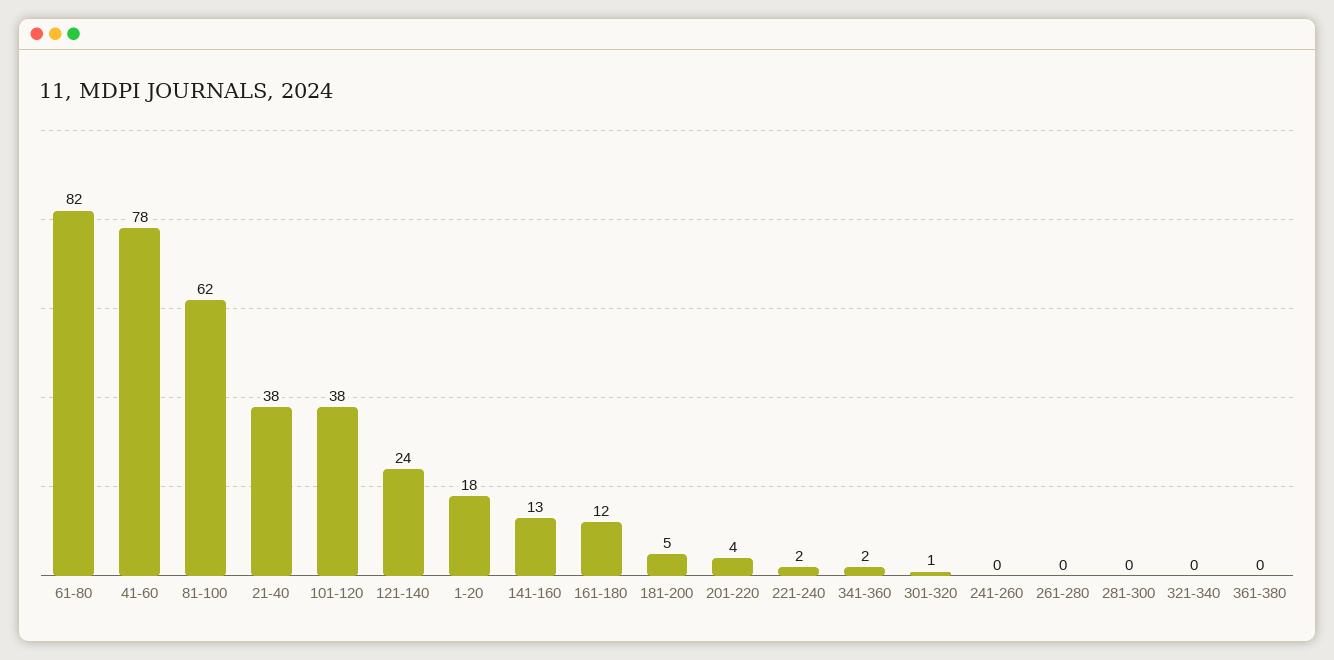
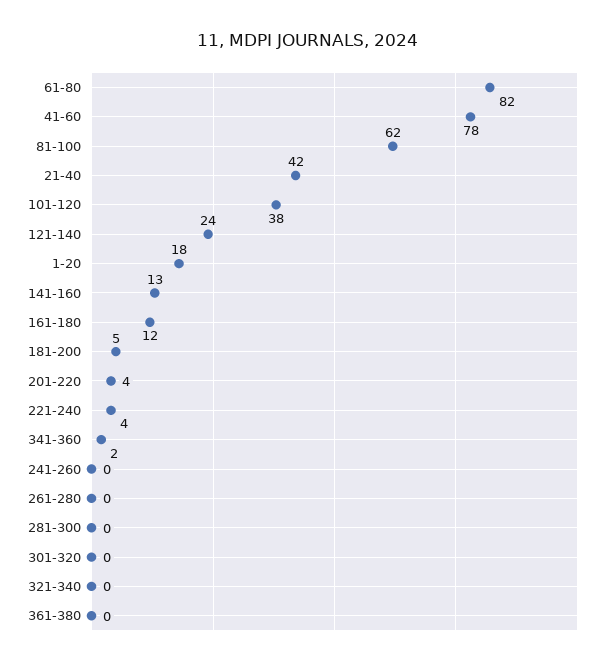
21-40: 38 -> 42
221-240: 2 -> 4
301-320: 1 -> 0

